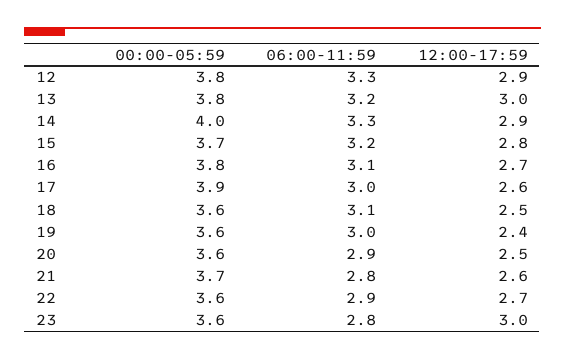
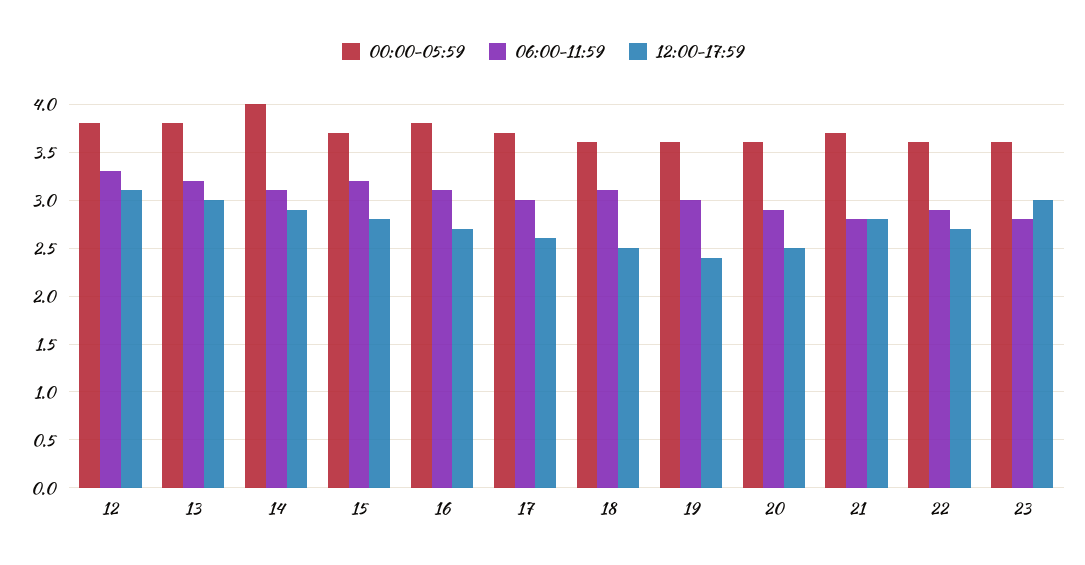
12:00-17:59, 12: 2.9 -> 3.1
06:00-11:59, 14: 3.3 -> 3.1
00:00-05:59, 17: 3.9 -> 3.7
12:00-17:59, 21: 2.6 -> 2.8

